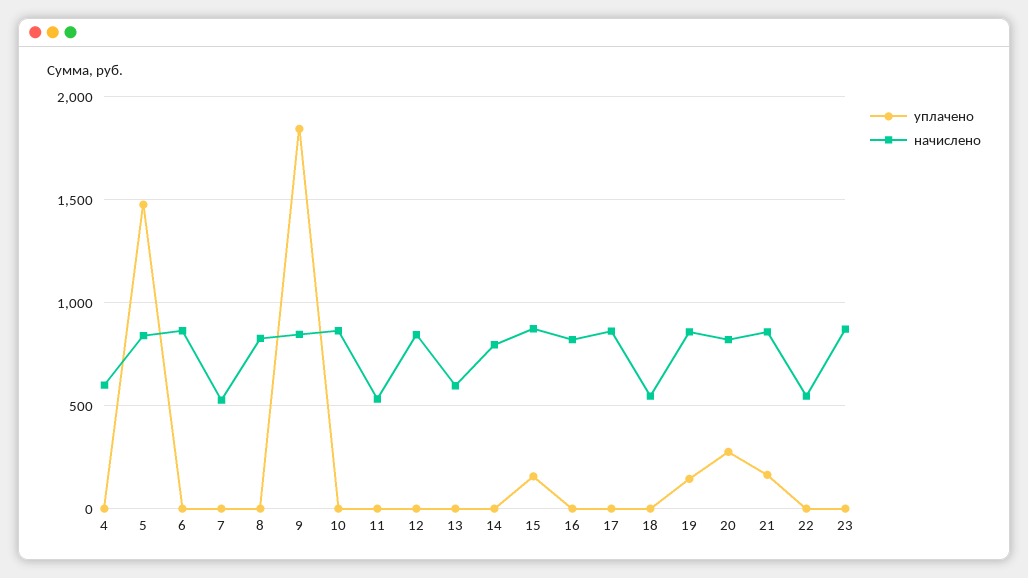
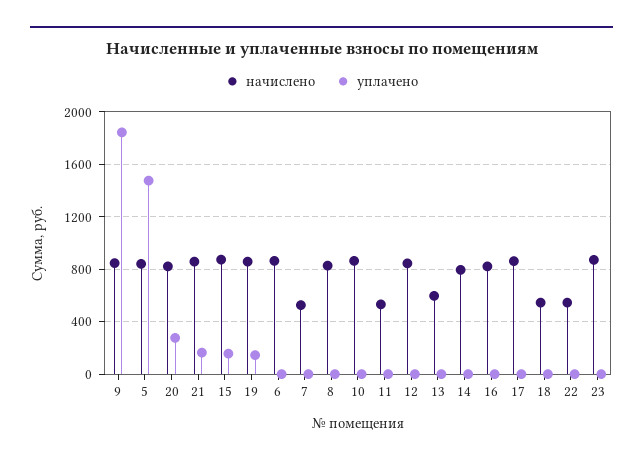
уплачено, 4: 0 -> none
начислено, 4: 600 -> none

